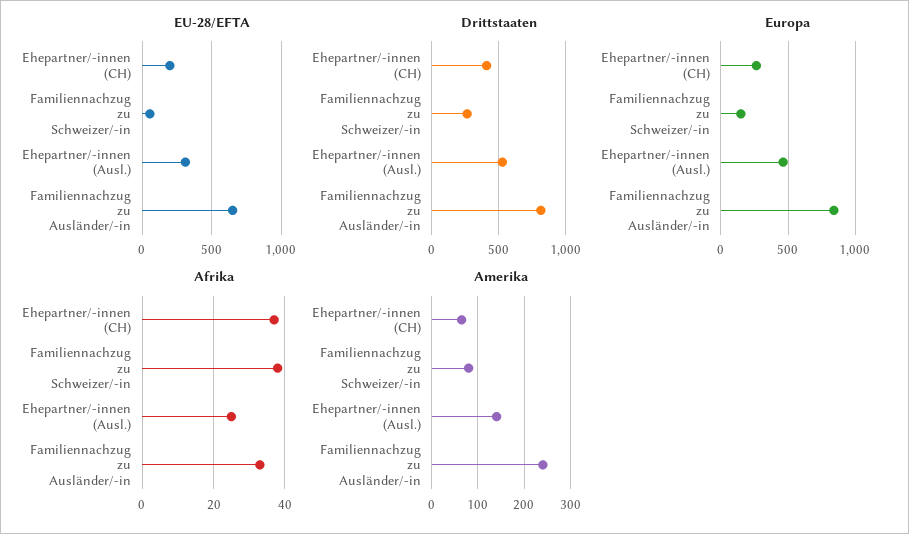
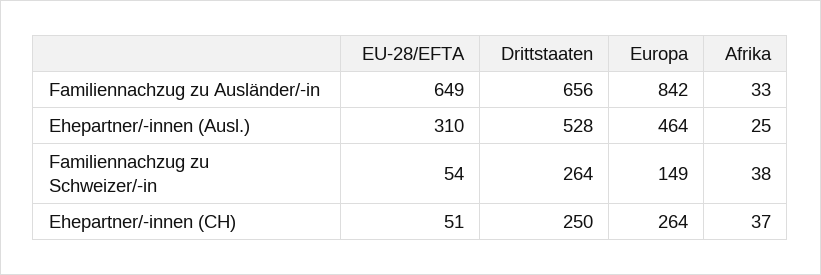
EU-28/EFTA, Ehepartner/-innen (CH): 200 -> 51
Drittstaaten, Ehepartner/-innen (CH): 400 -> 250
Drittstaaten, Familiennachzug zu Ausländer/-in: 800 -> 656
Amerika, Ehepartner/-innen (CH): 60 -> none
Amerika, Familiennachzug zu Schweizer/-in: 80 -> none
Amerika, Ehepartner/-innen (Ausl.): 140 -> none
Amerika, Familiennachzug zu Ausländer/-in: 240 -> none

